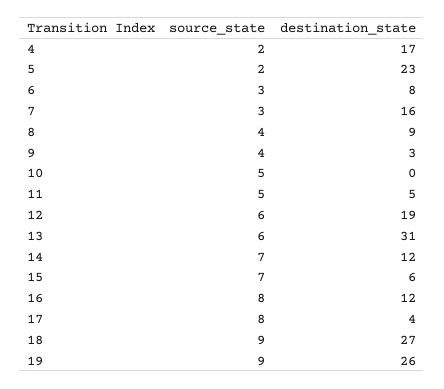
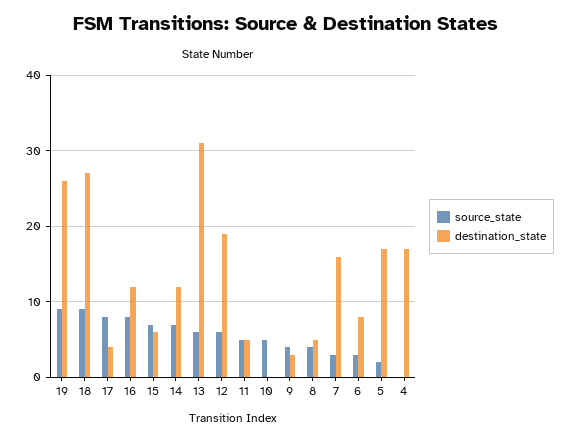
source_state, 4: 2 -> 0
destination_state, 5: 23 -> 17
destination_state, 8: 9 -> 5

